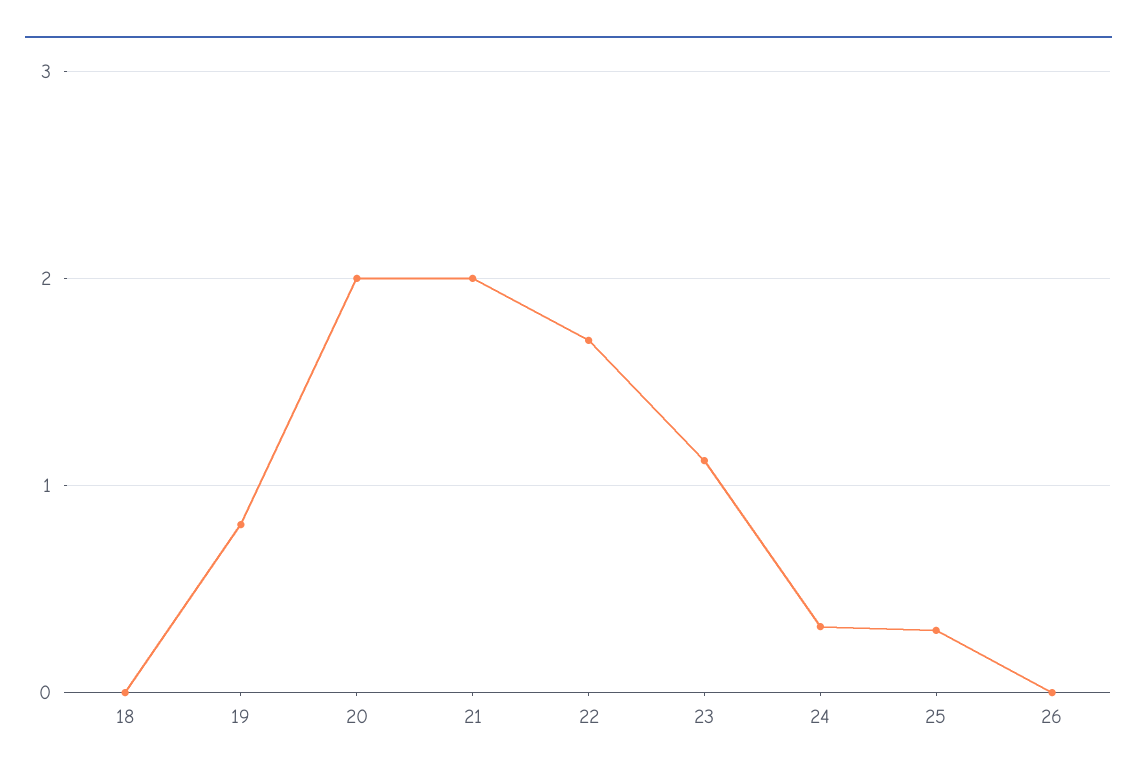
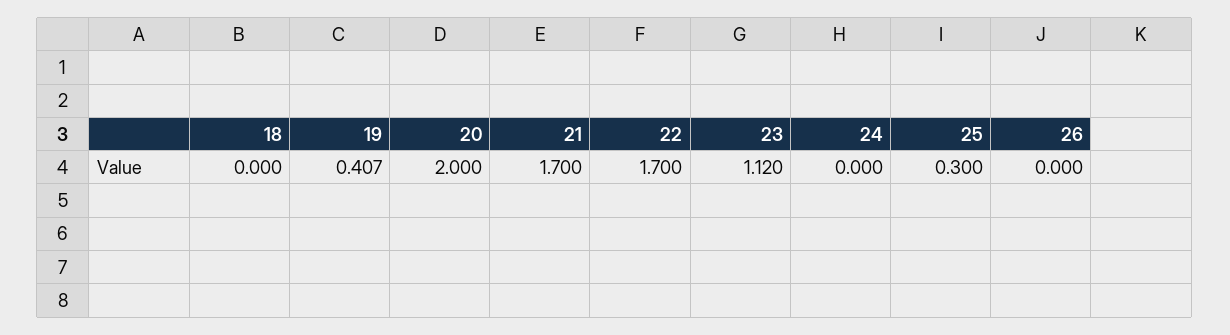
19: 0.8 -> 0.407
21: 2 -> 1.7
24: 0.3 -> 0

